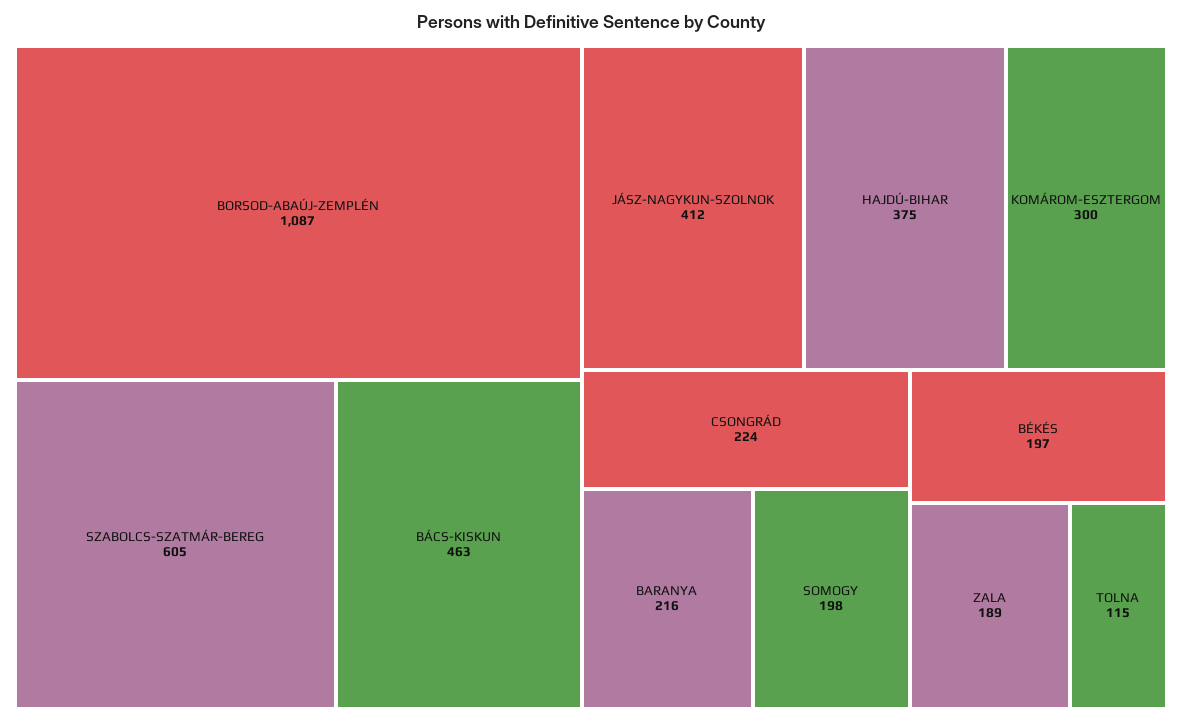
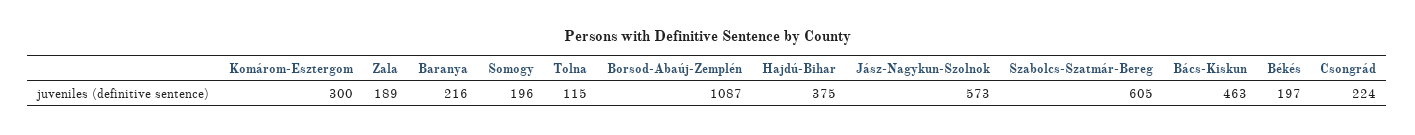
JÁSZ-NAGYKUN-SZOLNOK: 412 -> 573
SOMOGY: 198 -> 196

